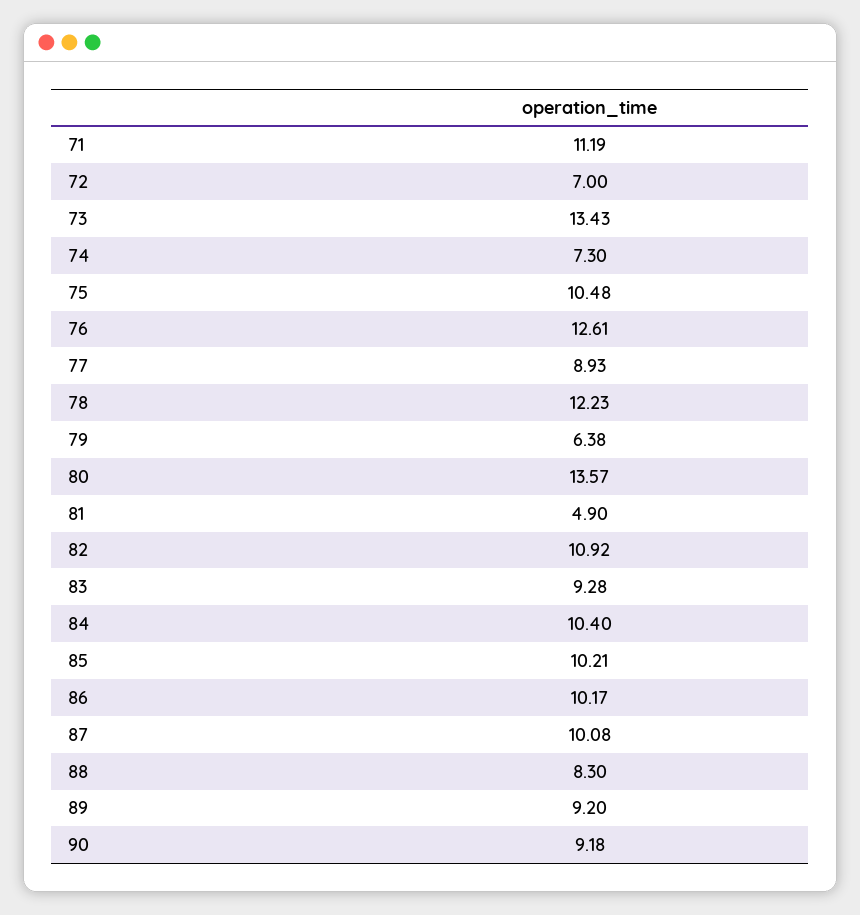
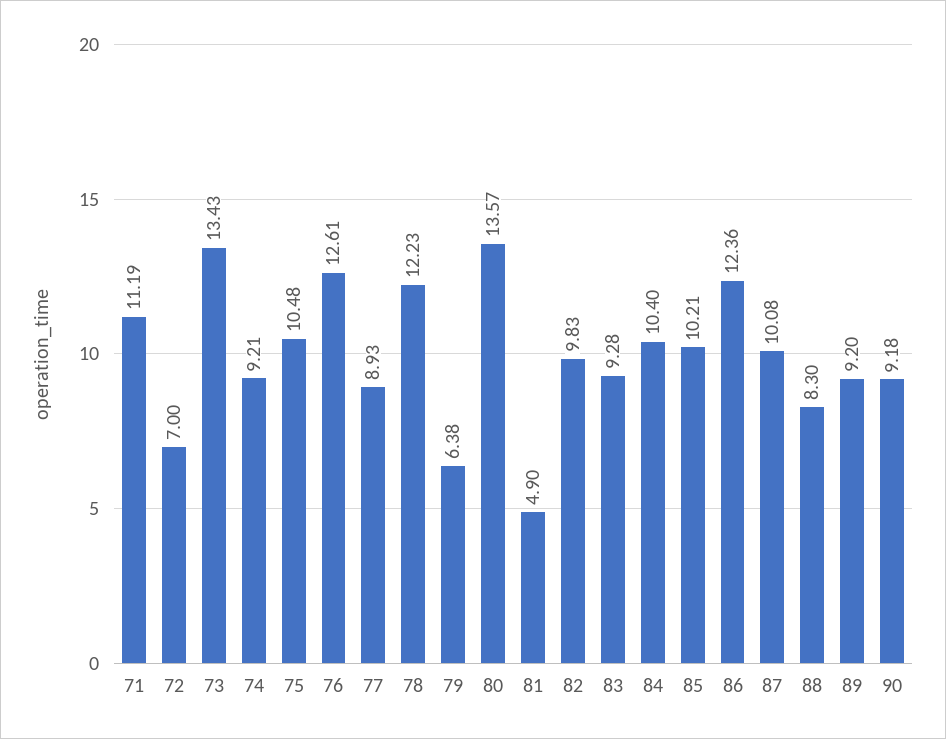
74: 7.3 -> 9.21
82: 10.92 -> 9.83
86: 10.17 -> 12.36

